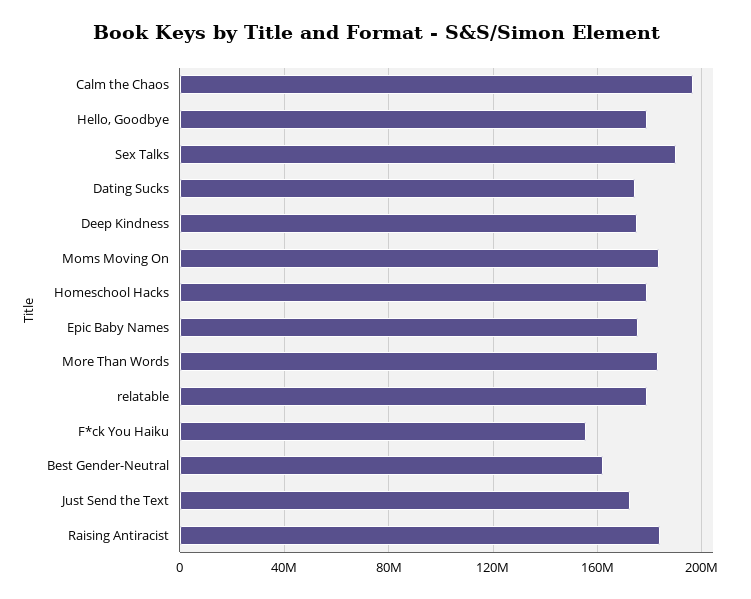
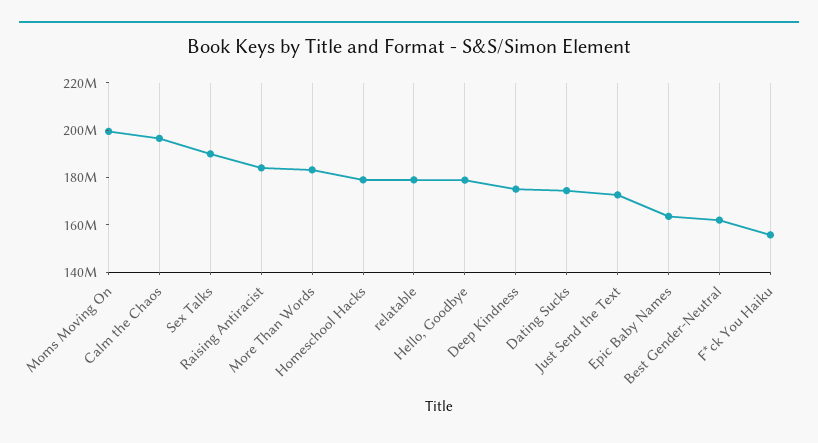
Moms Moving On: 185000000 -> 200000000
Epic Baby Names: 175000000 -> 165000000

